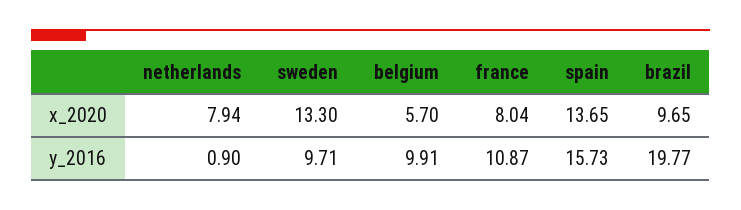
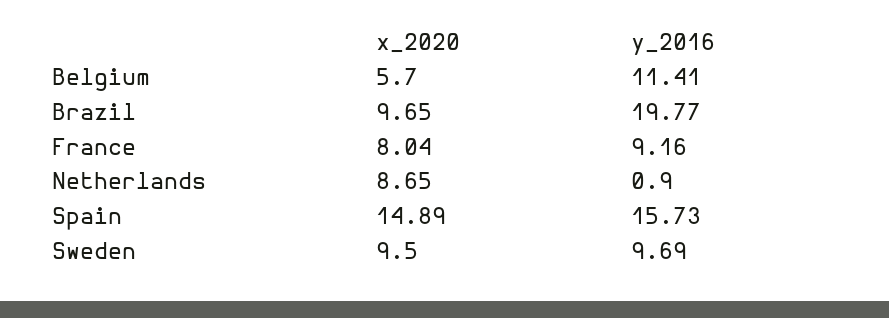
netherlands, x_2020: 7.94 -> 8.65
sweden, x_2020: 13.3 -> 9.5
spain, x_2020: 13.65 -> 14.89
sweden, y_2016: 9.71 -> 9.69
belgium, y_2016: 9.91 -> 11.41
france, y_2016: 10.87 -> 9.16

